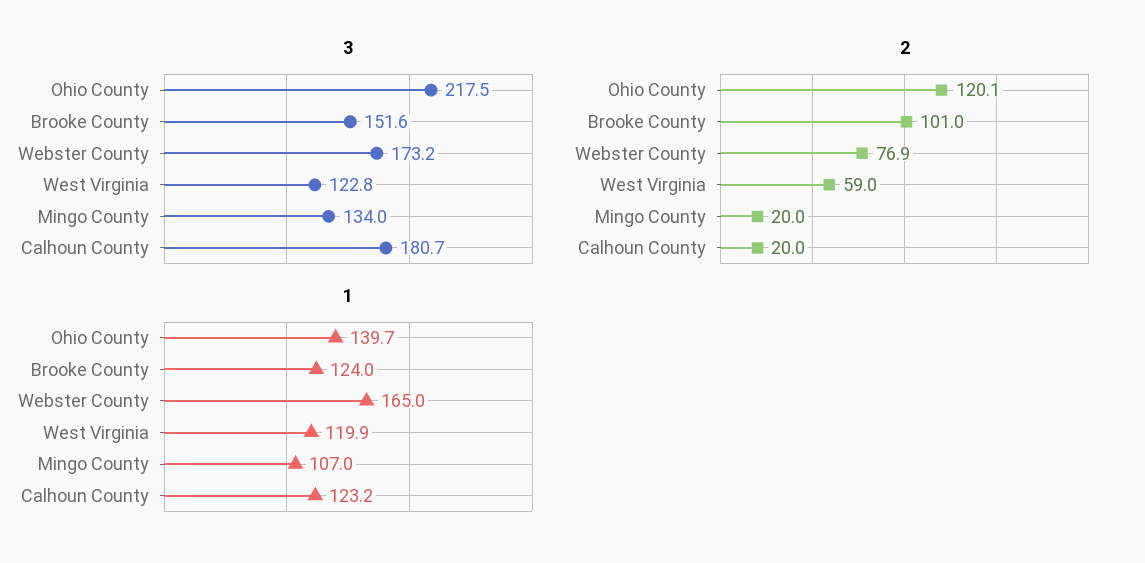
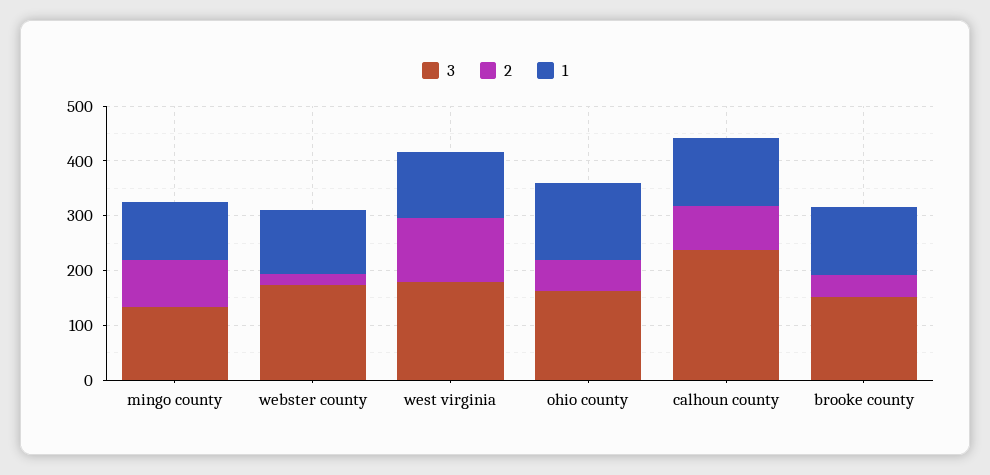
3, Ohio County: 217.5 -> 160
3, West Virginia: 122.8 -> 180
3, Calhoun County: 180.7 -> 240
2, Ohio County: 120.1 -> 60
2, Brooke County: 101 -> 40
2, Webster County: 76.9 -> 20
2, West Virginia: 59 -> 120
2, Mingo County: 20 -> 80
2, Calhoun County: 20 -> 80
1, Webster County: 165 -> 120

